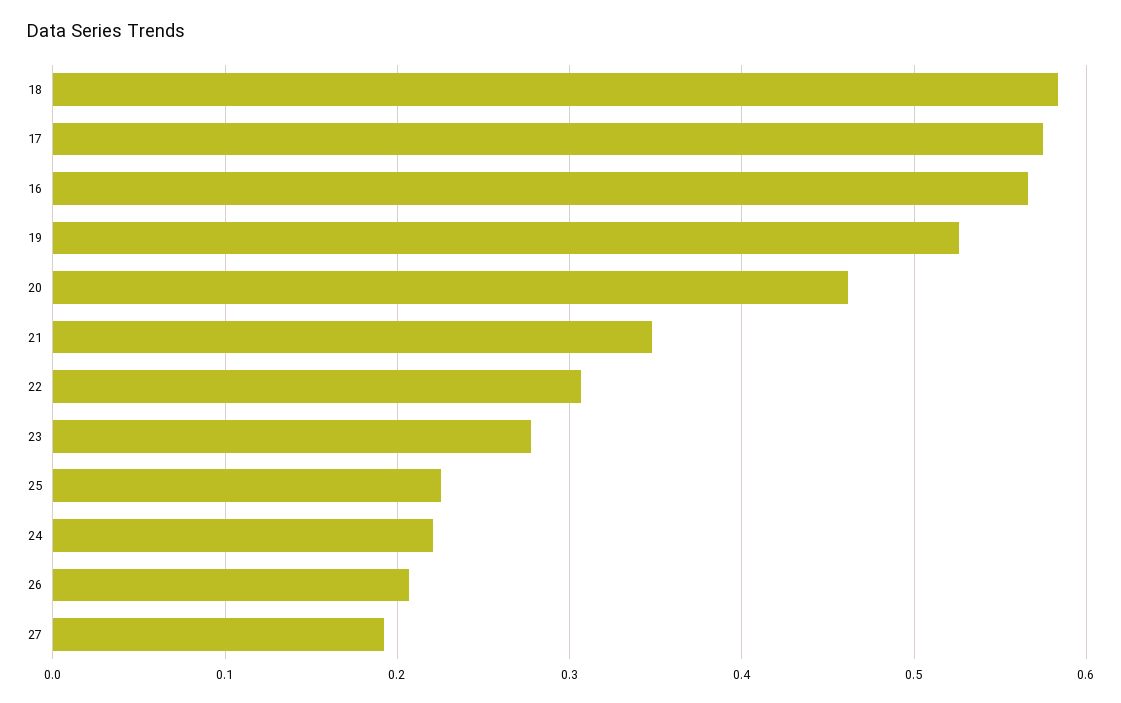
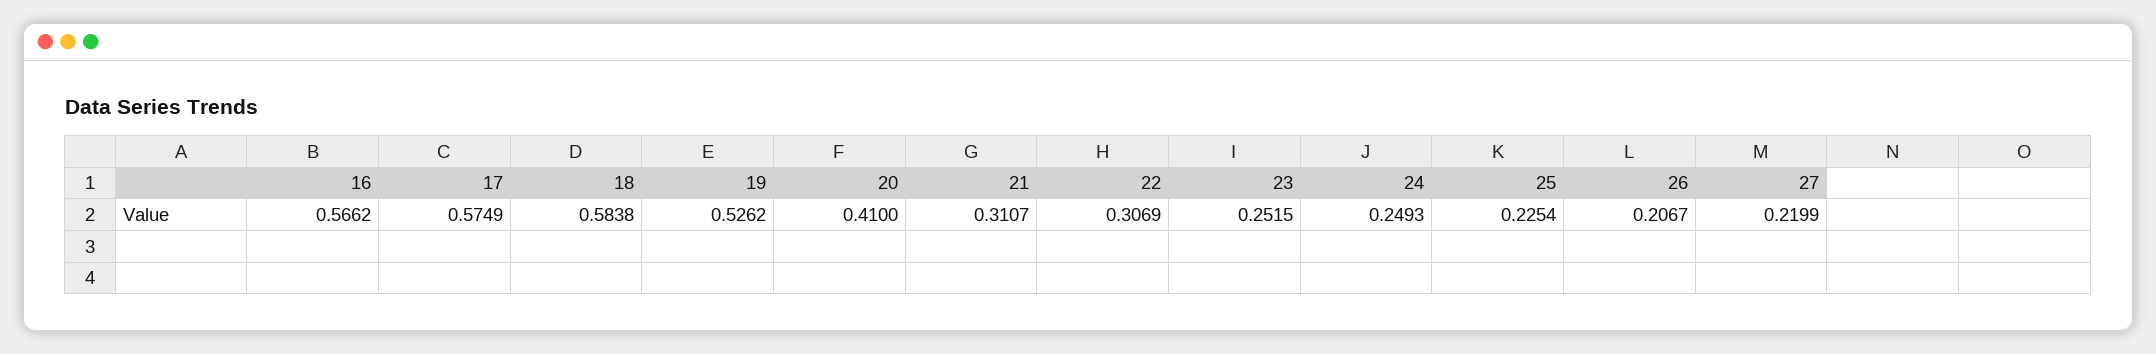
20: 0.46 -> 0.41
21: 0.35 -> 0.3107
23: 0.28 -> 0.2515
24: 0.22 -> 0.2493
27: 0.19 -> 0.2199

